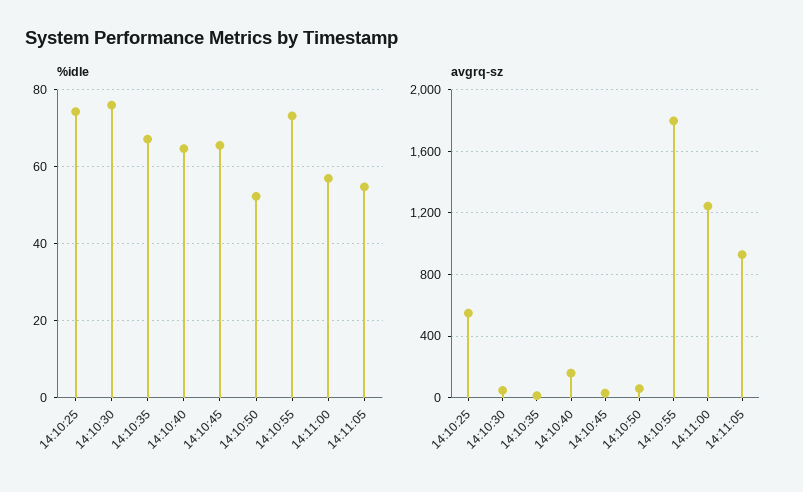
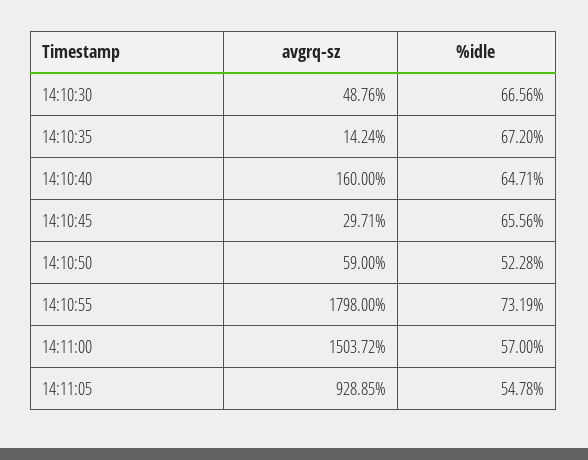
%idle, 14:10:25: 74 -> none
%idle, 14:10:30: 76 -> 66.56
avgrq-sz, 14:10:25: 550 -> none
avgrq-sz, 14:11:00: 1250 -> 1503.72

